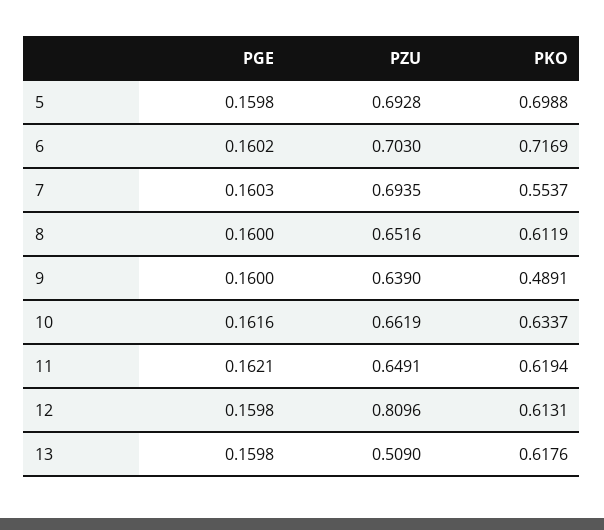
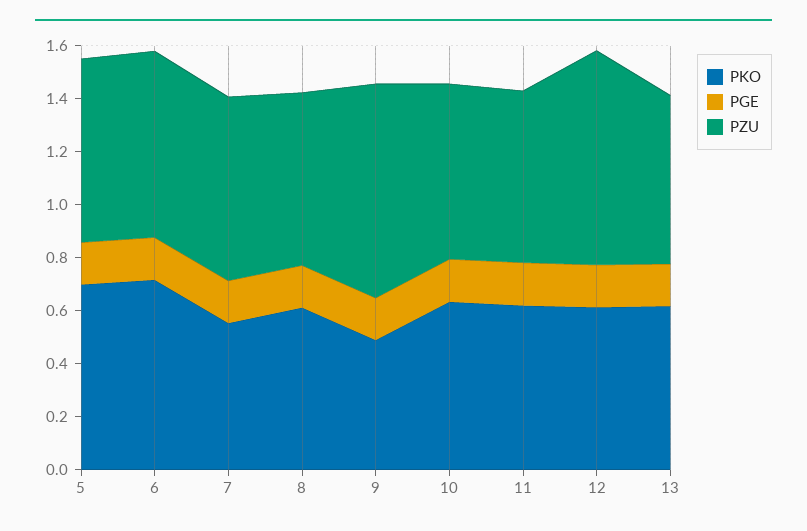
PZU, 9: 0.639 -> 0.8
PZU, 13: 0.509 -> 0.65

